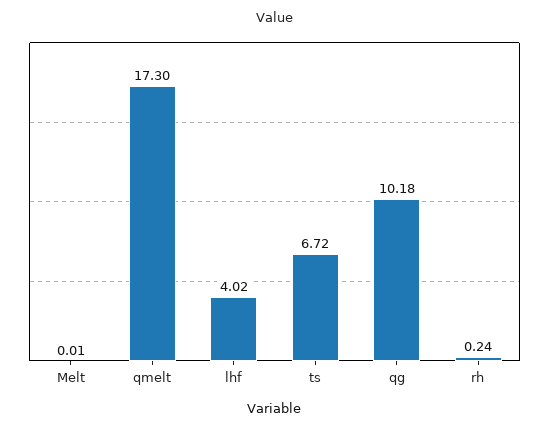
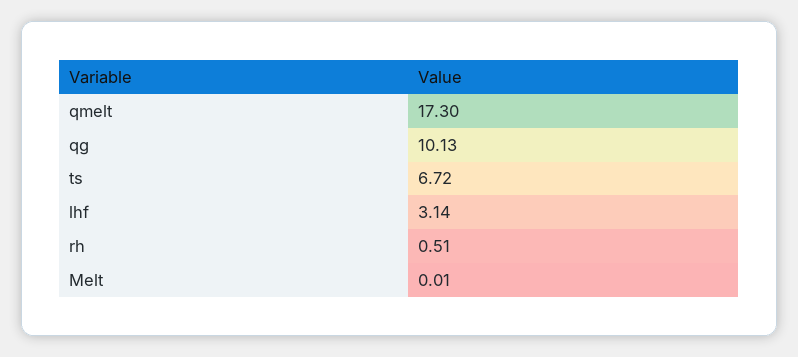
lhf: 4.02 -> 3.14
qg: 10.18 -> 10.13
rh: 0.24 -> 0.51

